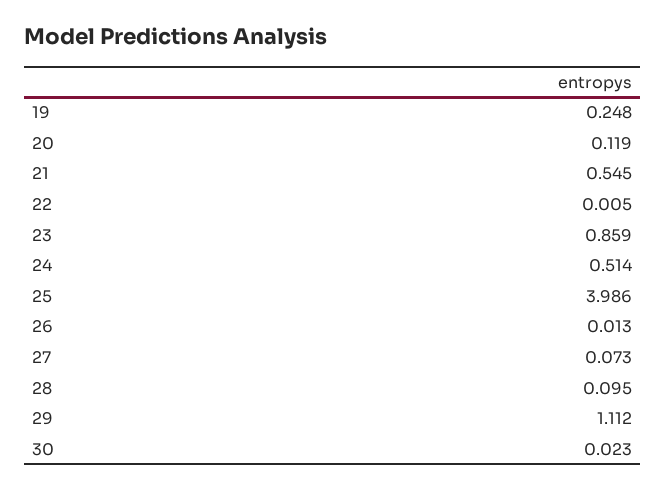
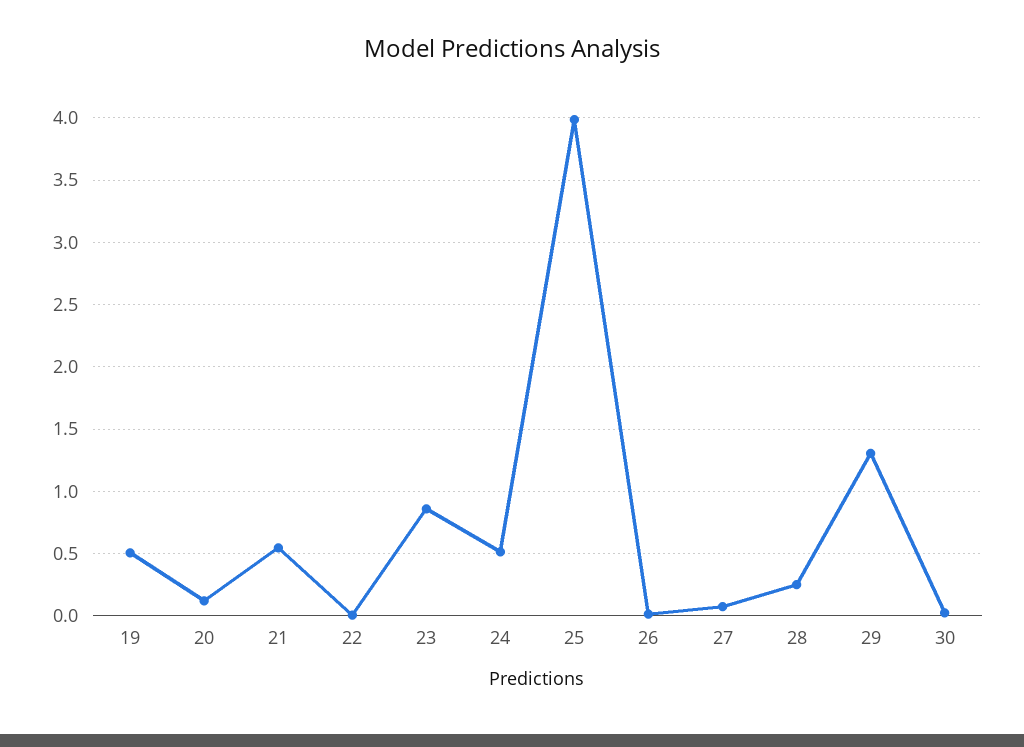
19: 0.248 -> 0.5
28: 0.095 -> 0.25
29: 1.112 -> 1.3

